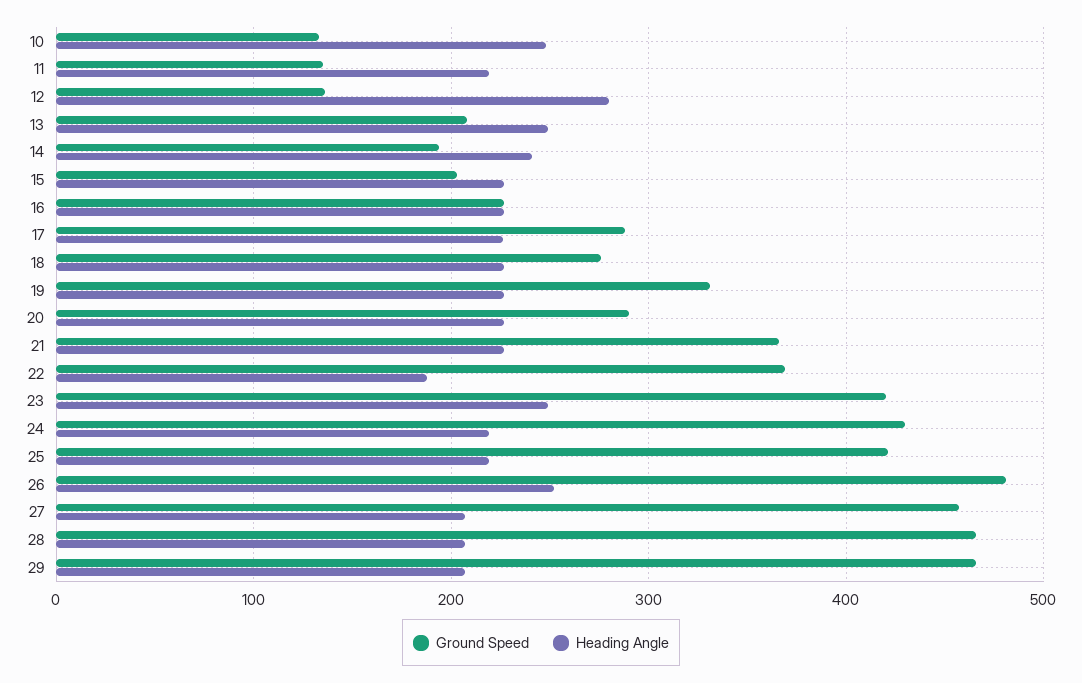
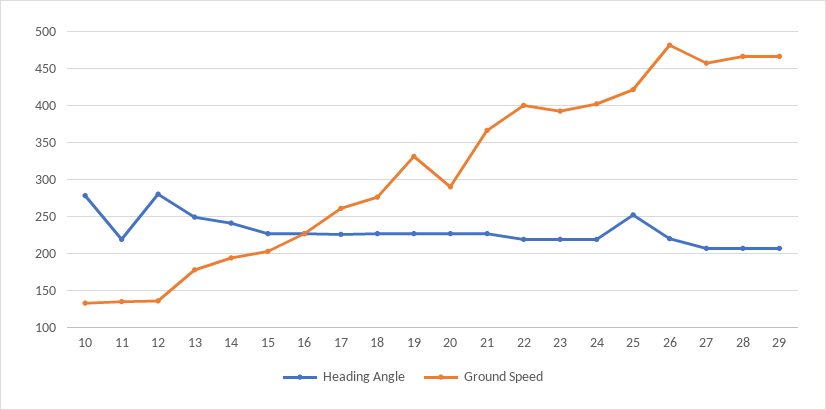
Heading Angle, 10: 250 -> 280
Ground Speed, 13: 210 -> 180
Ground Speed, 17: 290 -> 260
Ground Speed, 22: 370 -> 400
Heading Angle, 22: 190 -> 220
Ground Speed, 23: 420 -> 390
Heading Angle, 23: 250 -> 220
Ground Speed, 24: 430 -> 400
Heading Angle, 25: 220 -> 250
Heading Angle, 26: 250 -> 220

